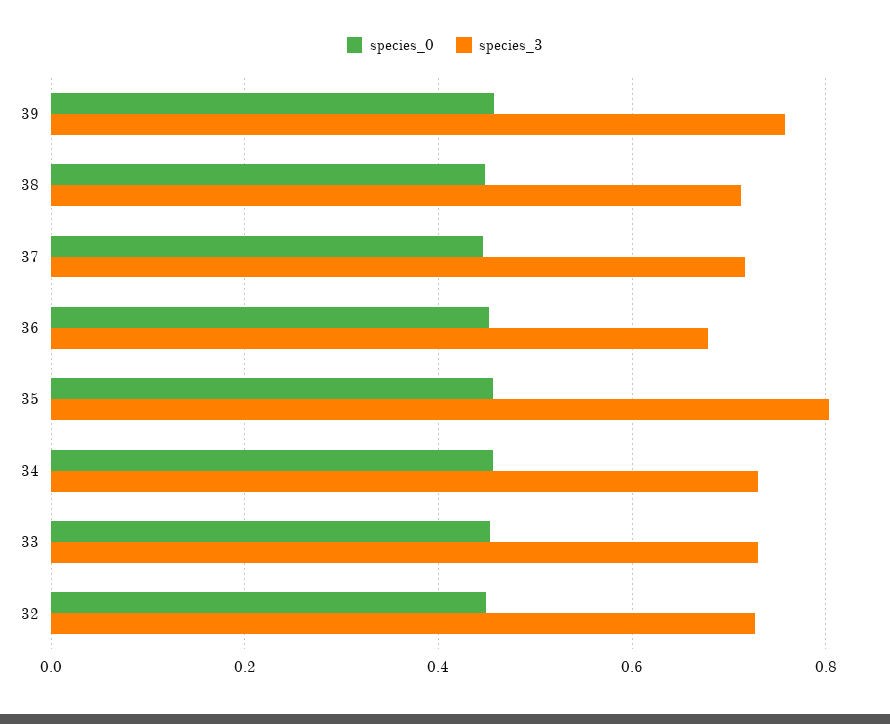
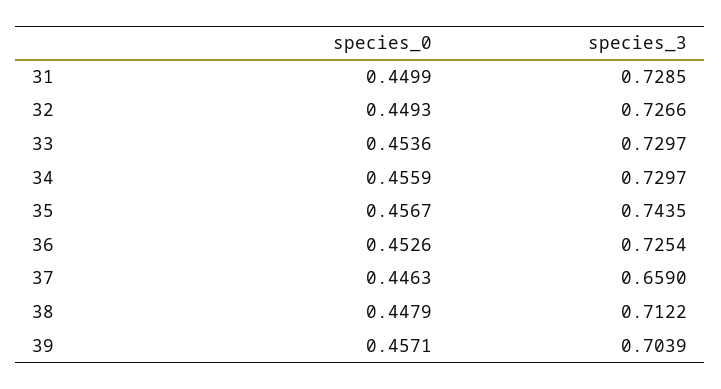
species_3, 39: 0.76 -> 0.7039
species_3, 37: 0.72 -> 0.659
species_3, 36: 0.68 -> 0.7254
species_3, 35: 0.8 -> 0.7435
species_0, 31: none -> 0.4499
species_3, 31: none -> 0.7285

